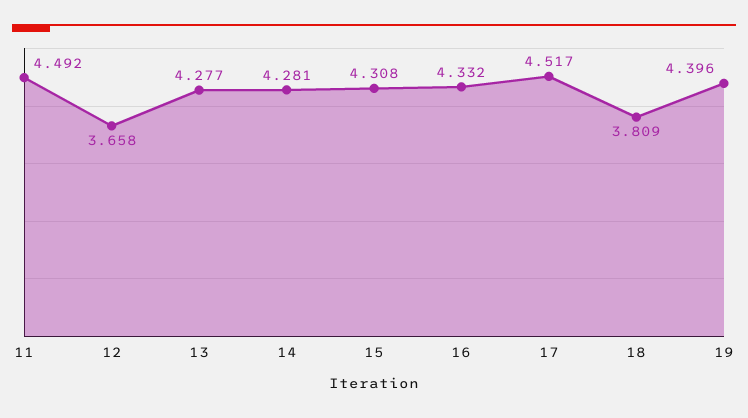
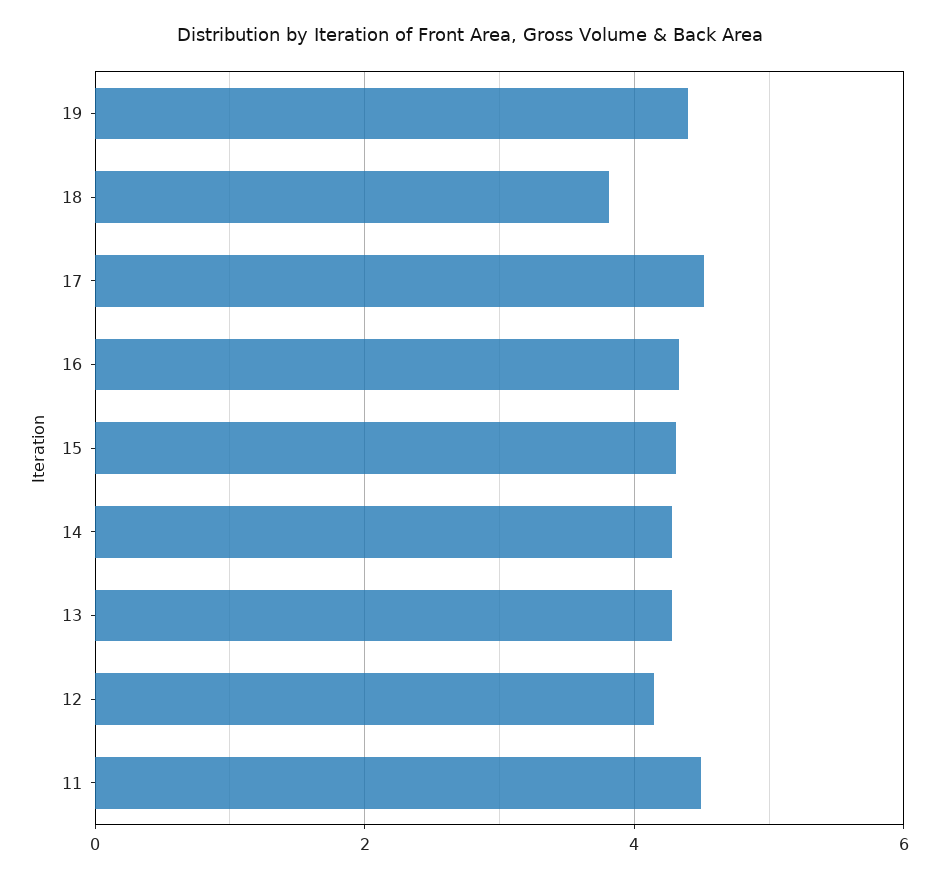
12: 3.658 -> 4.2

